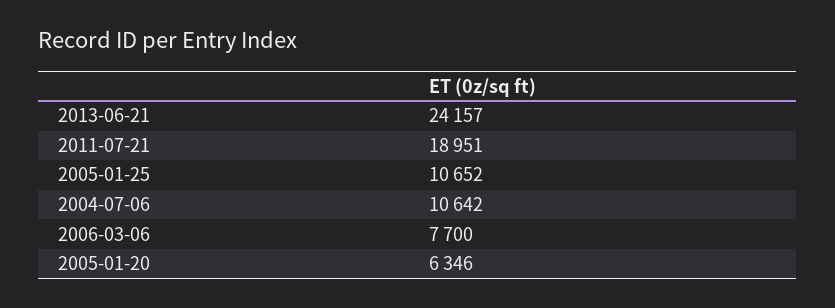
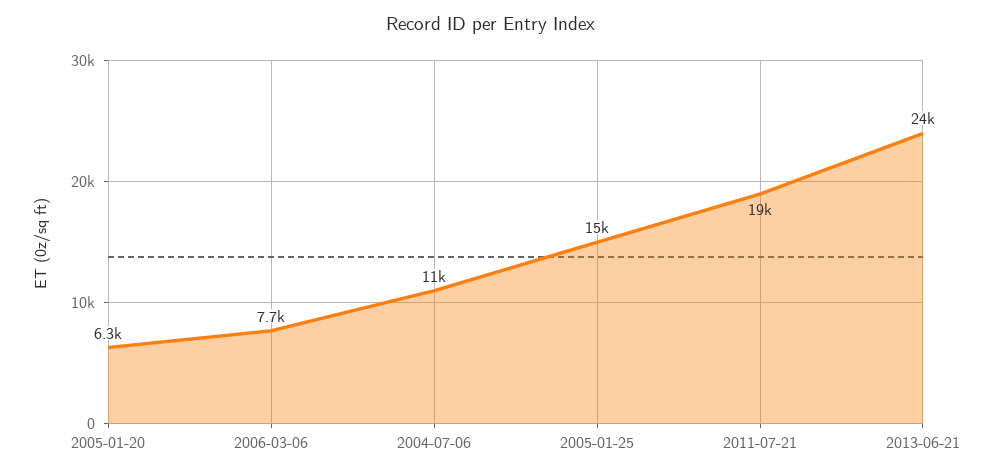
2005-01-25: 10652 -> 15000

